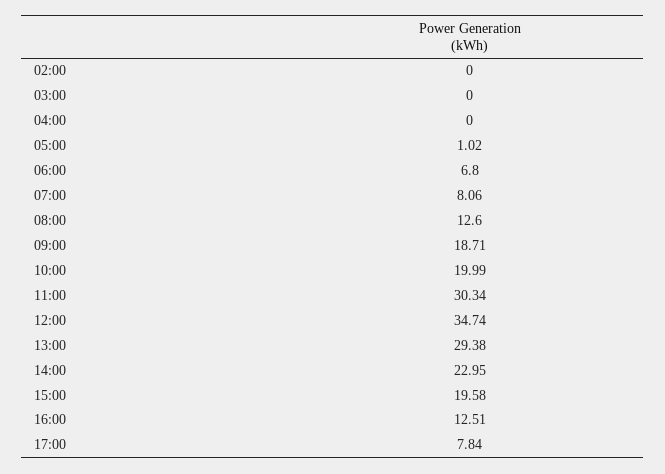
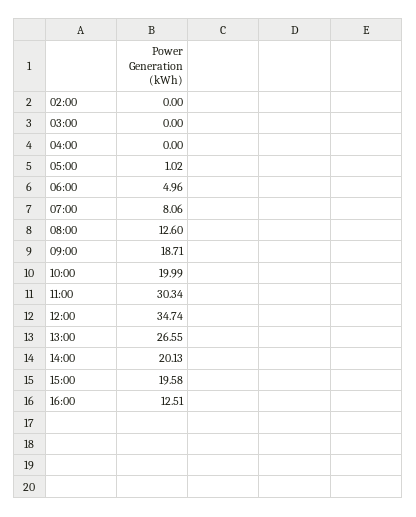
06:00: 6.8 -> 4.96
13:00: 29.38 -> 26.55
14:00: 22.95 -> 20.13
17:00: 7.84 -> none

